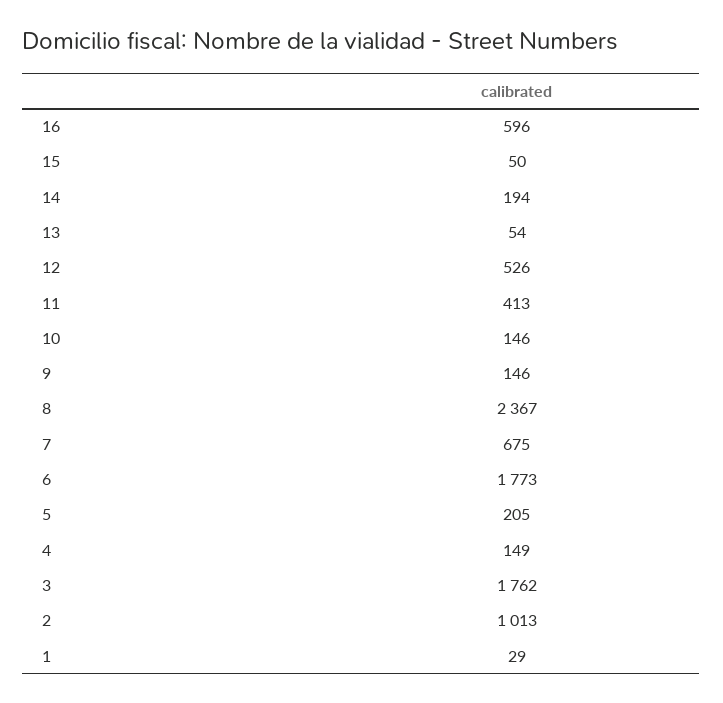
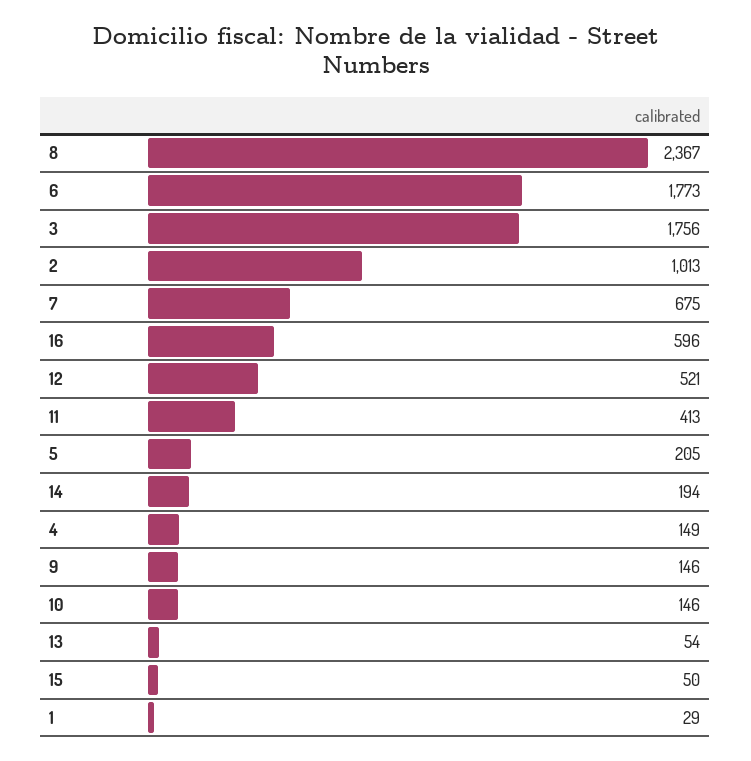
12: 526 -> 521
3: 1762 -> 1756

